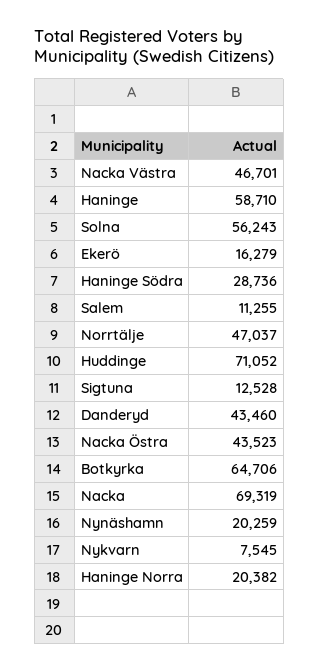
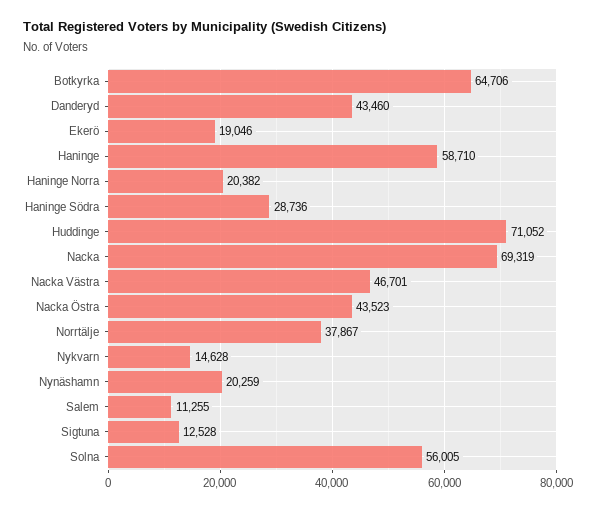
Solna: 56243 -> 56005
Ekerö: 16279 -> 19046
Norrtälje: 47037 -> 37867
Nykvarn: 7545 -> 14628

